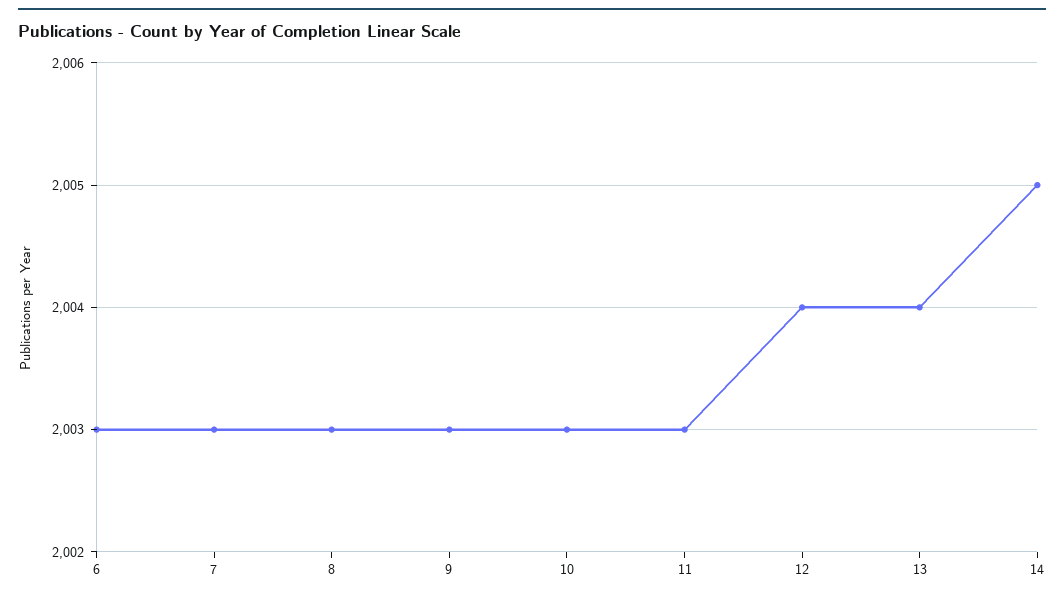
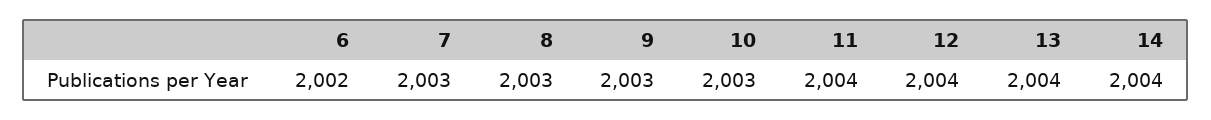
6: 2003 -> 2002
11: 2003 -> 2004
14: 2005 -> 2004

